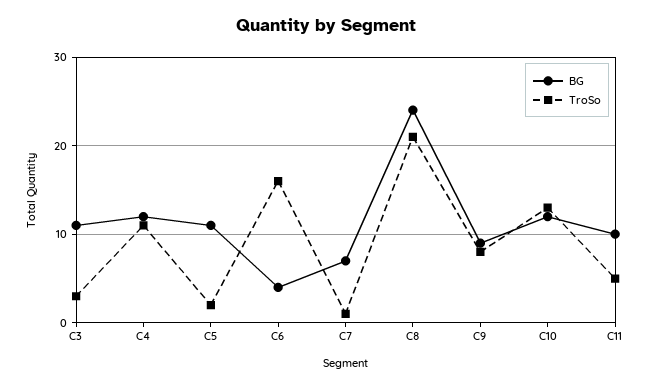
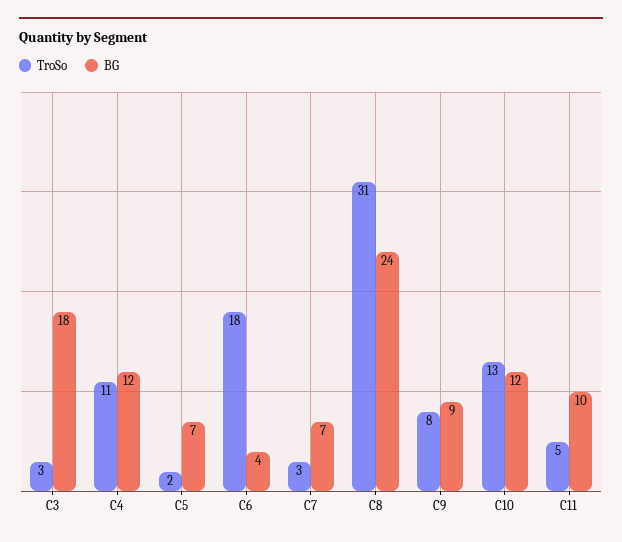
BG, C3: 11 -> 18
BG, C5: 11 -> 7
TroSo, C6: 16 -> 18
TroSo, C7: 1 -> 3
TroSo, C8: 21 -> 31

